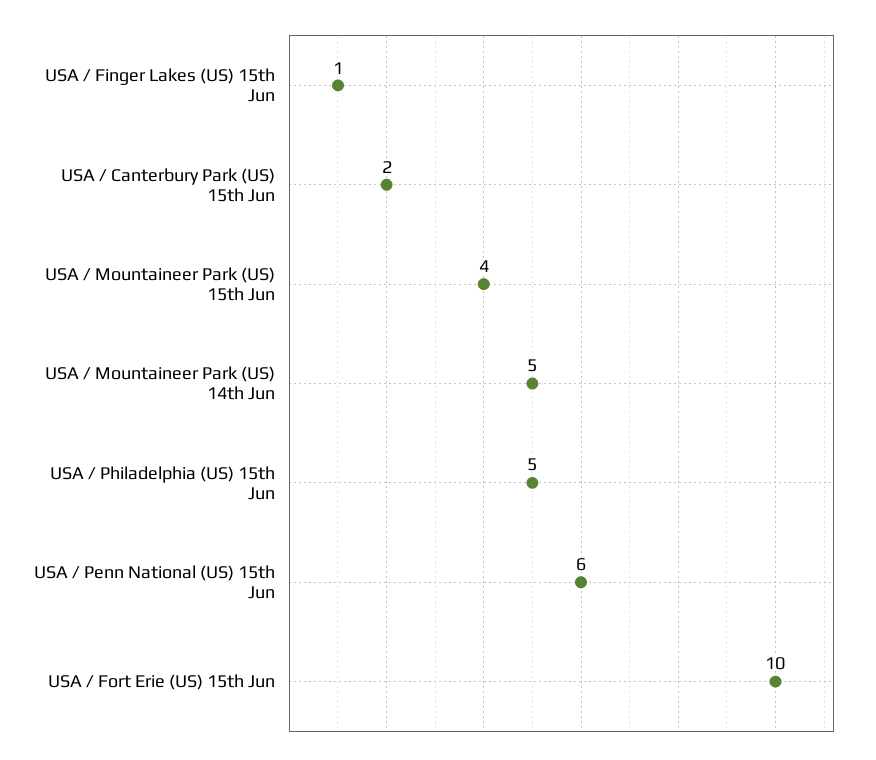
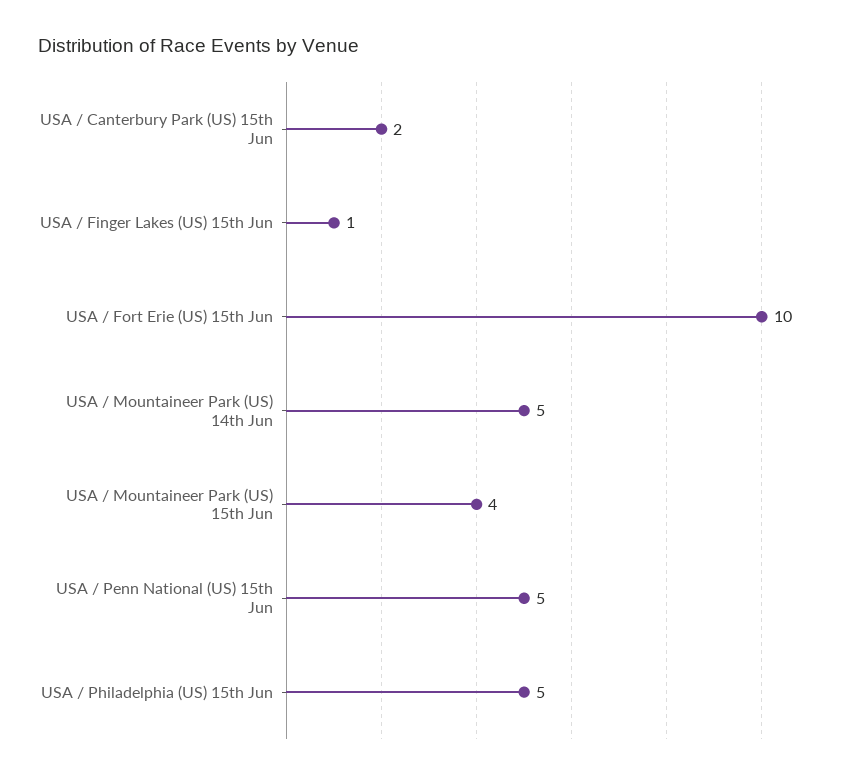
USA / Penn National (US) 15th Jun: 6 -> 5

